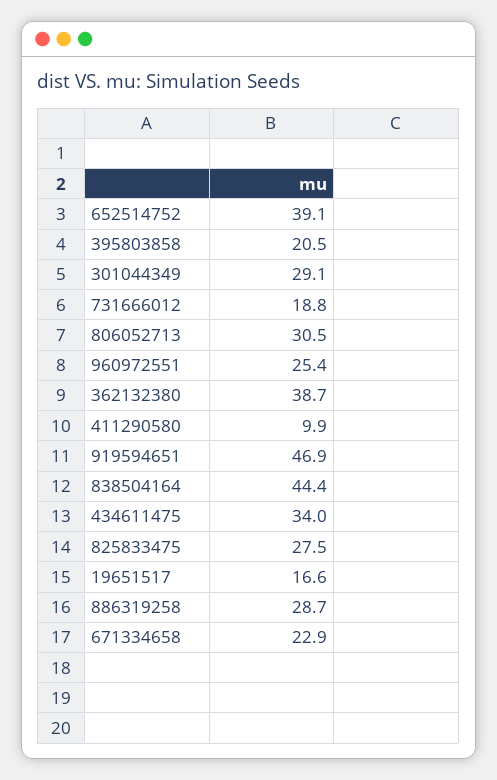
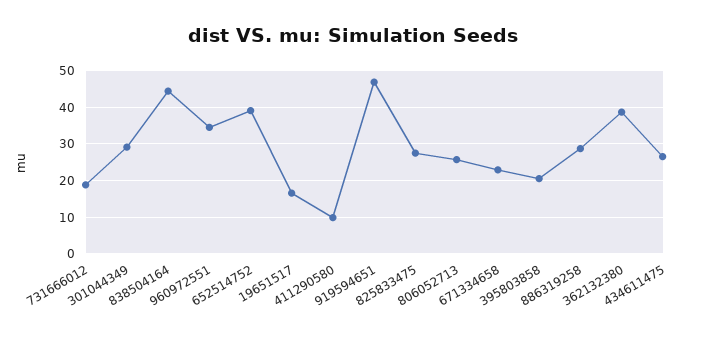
806052713: 30.5 -> 26
960972551: 25.4 -> 34
434611475: 34 -> 26

